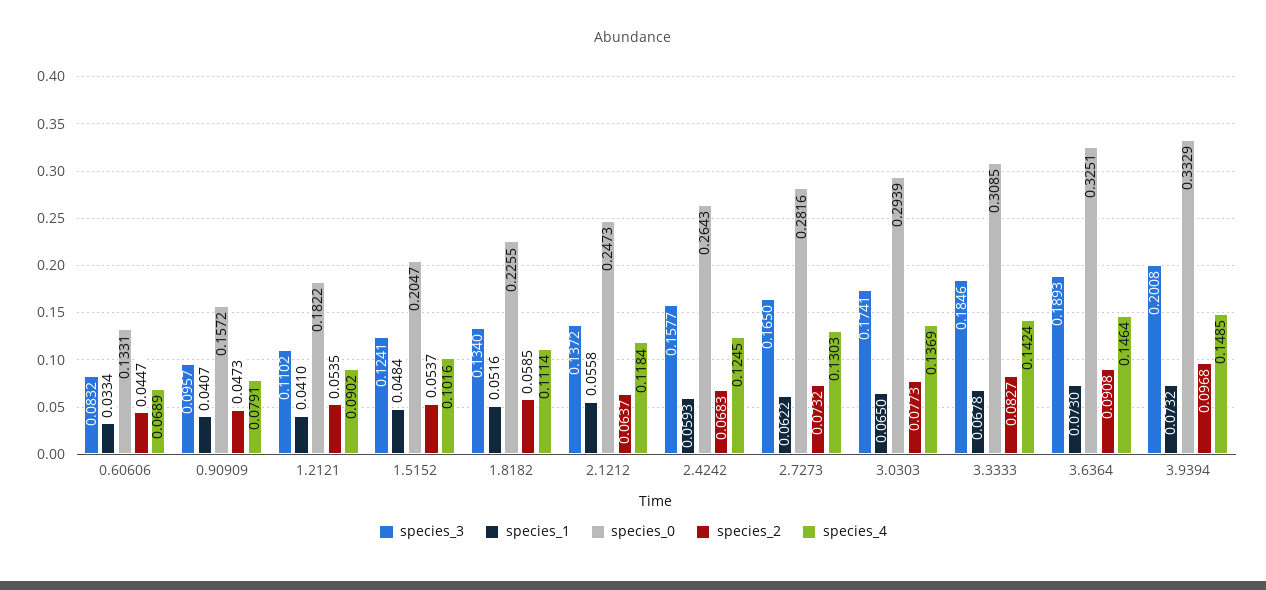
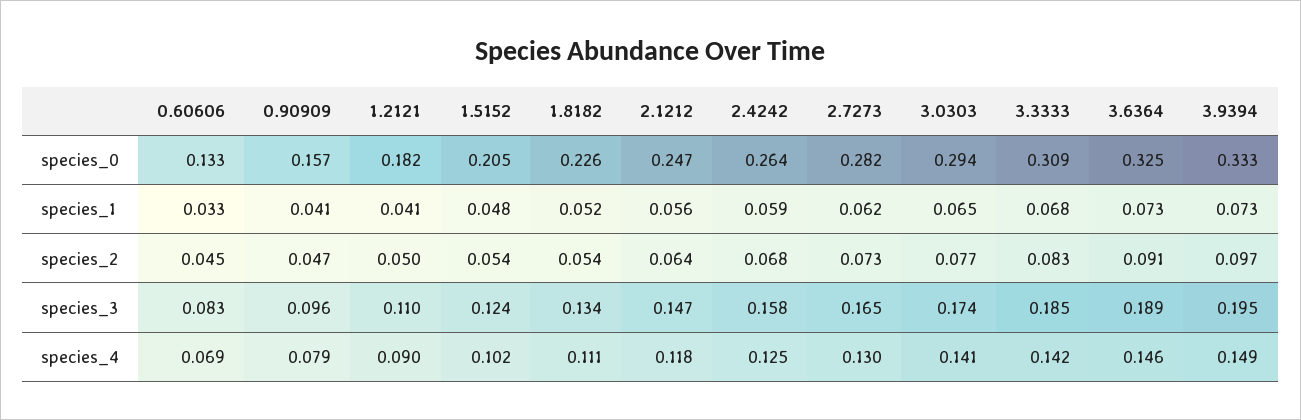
species_2, 1.2121: 0.0535 -> 0.05
species_2, 1.8182: 0.0585 -> 0.054
species_3, 2.1212: 0.1372 -> 0.147
species_4, 3.0303: 0.1369 -> 0.141
species_3, 3.9394: 0.2008 -> 0.195

